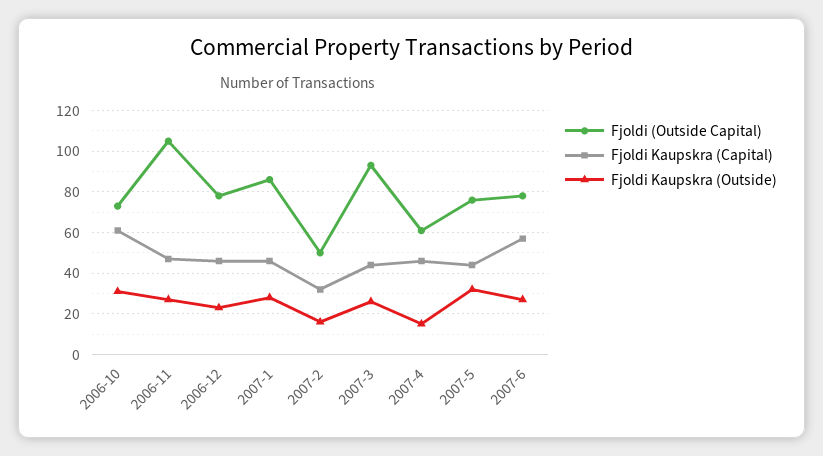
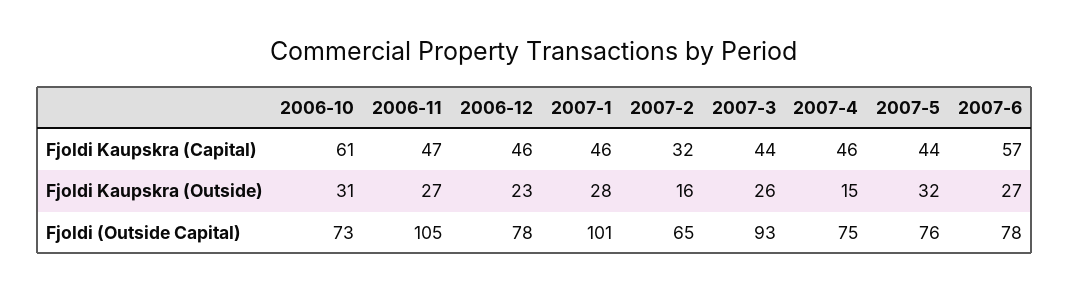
Fjoldi (Outside Capital), 2007-1: 85 -> 101
Fjoldi (Outside Capital), 2007-2: 50 -> 65
Fjoldi (Outside Capital), 2007-4: 60 -> 75

